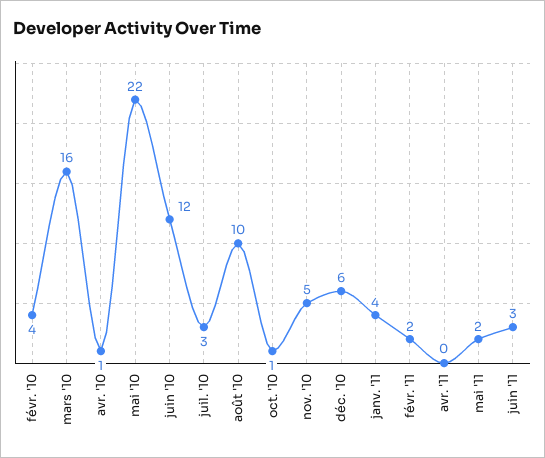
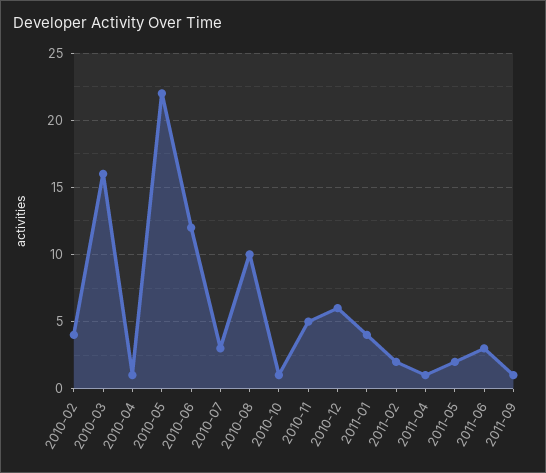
avr. '11: 0 -> 1
2011-09: none -> 1

